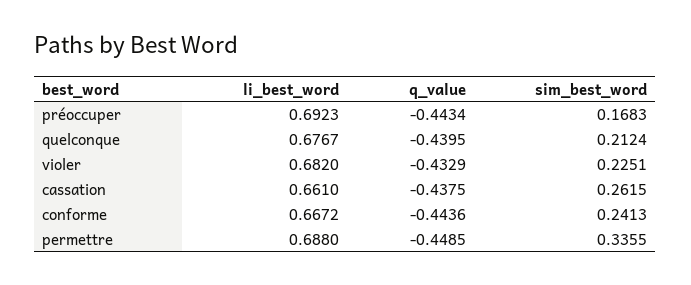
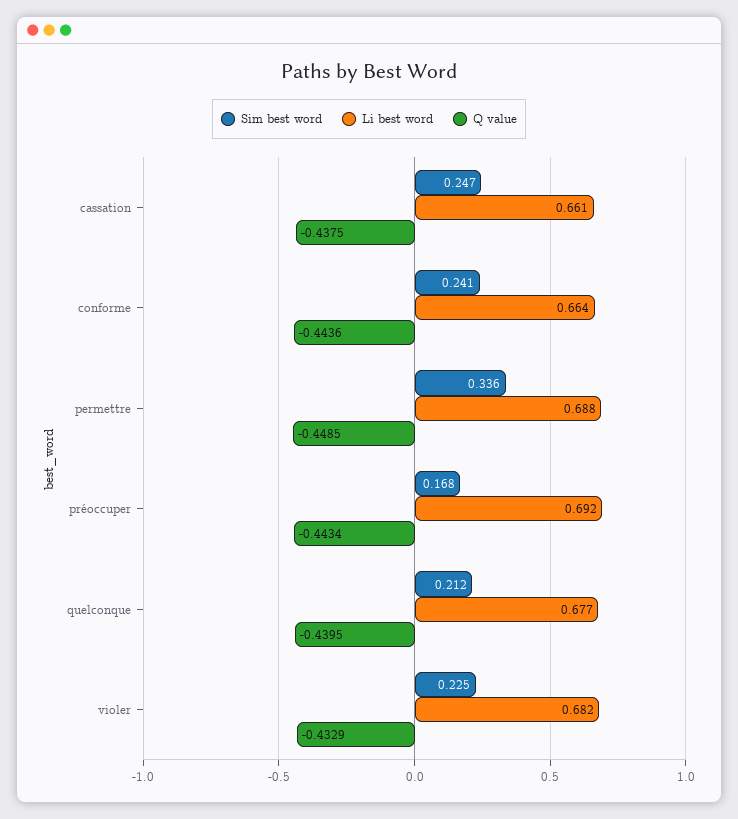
sim_best_word, cassation: 0.2615 -> 0.247
li_best_word, conforme: 0.6672 -> 0.664

